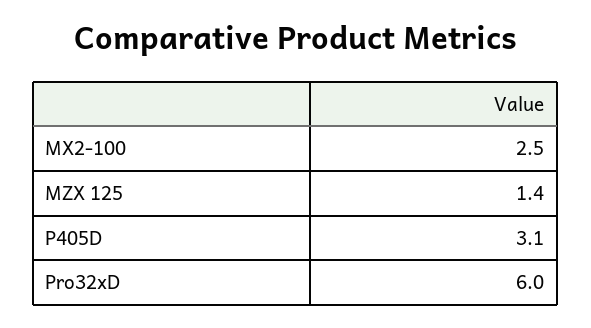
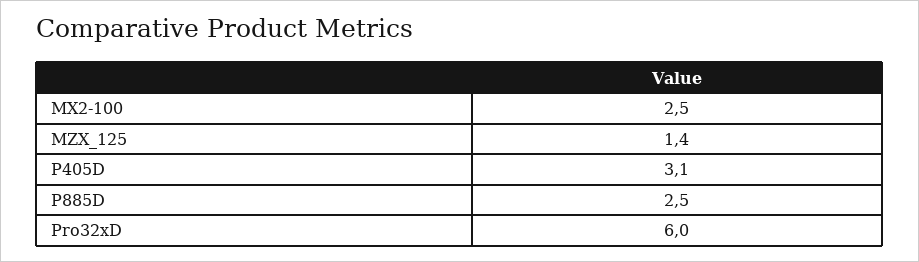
P885D: none -> 2.5

